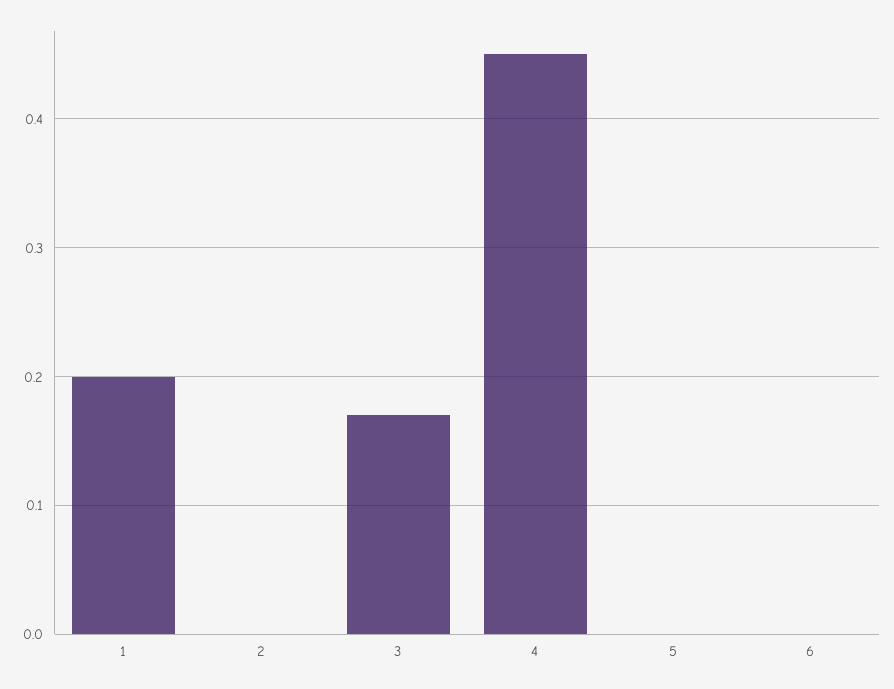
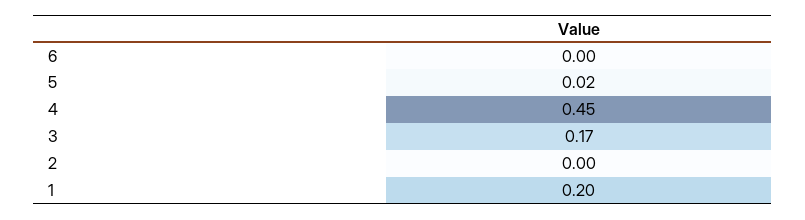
5: 0 -> 0.02

